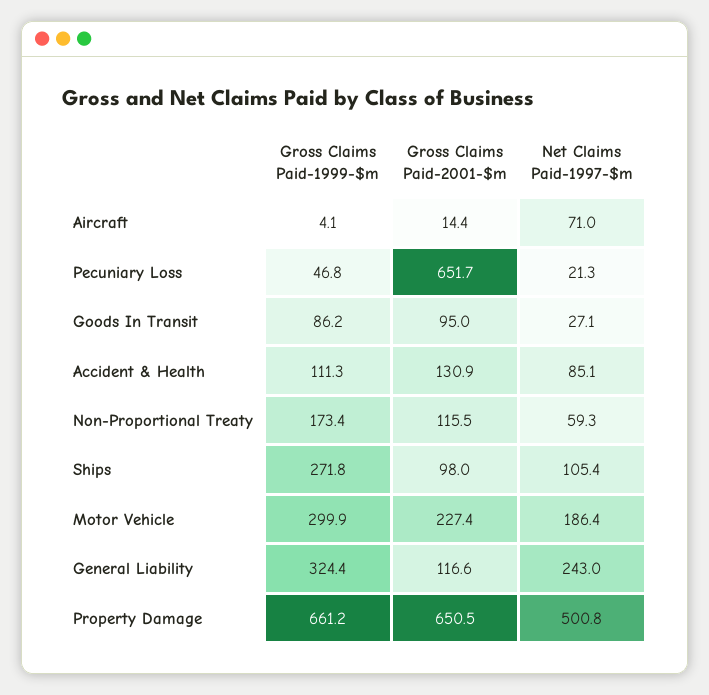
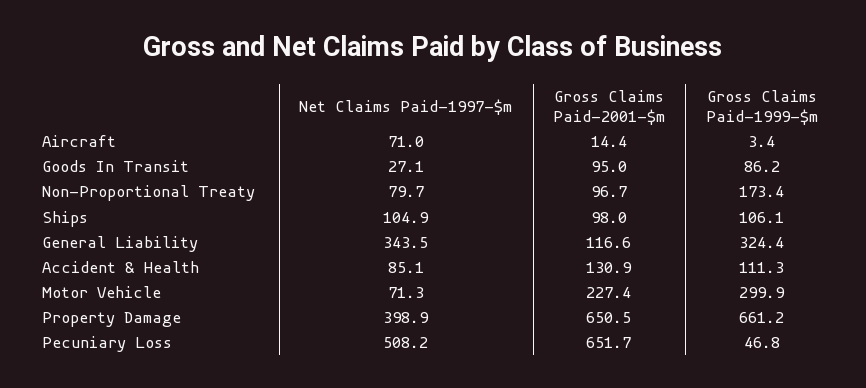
Gross Claims Paid-1999-$m, Aircraft: 4.1 -> 3.4
Net Claims Paid-1997-$m, Pecuniary Loss: 21.3 -> 508.2
Gross Claims Paid-2001-$m, Non-Proportional Treaty: 115.5 -> 96.7
Net Claims Paid-1997-$m, Non-Proportional Treaty: 59.3 -> 79.7
Gross Claims Paid-1999-$m, Ships: 271.8 -> 106.1
Net Claims Paid-1997-$m, Ships: 105.4 -> 104.9
Net Claims Paid-1997-$m, Motor Vehicle: 186.4 -> 71.3
Net Claims Paid-1997-$m, General Liability: 243 -> 343.5
Net Claims Paid-1997-$m, Property Damage: 500.8 -> 398.9

